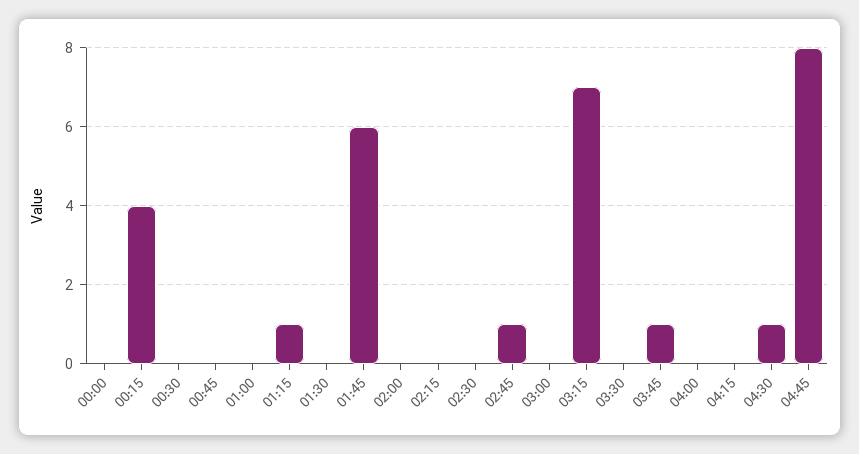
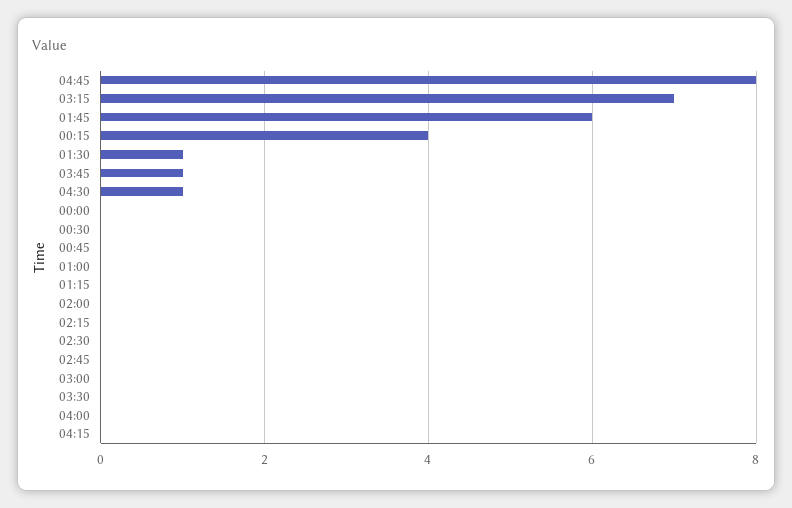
01:15: 1 -> 0
01:30: 0 -> 1
02:45: 1 -> 0

